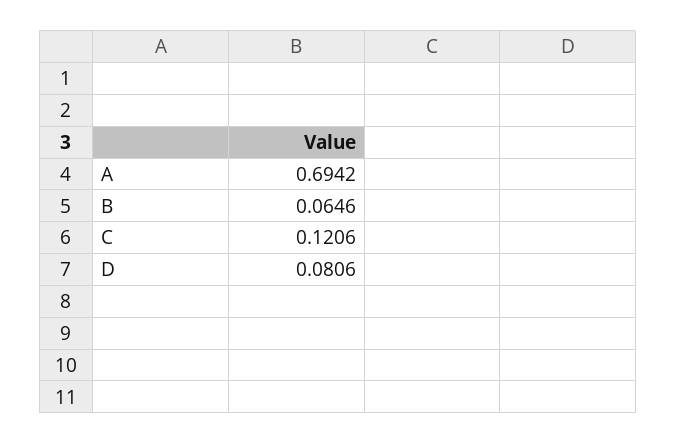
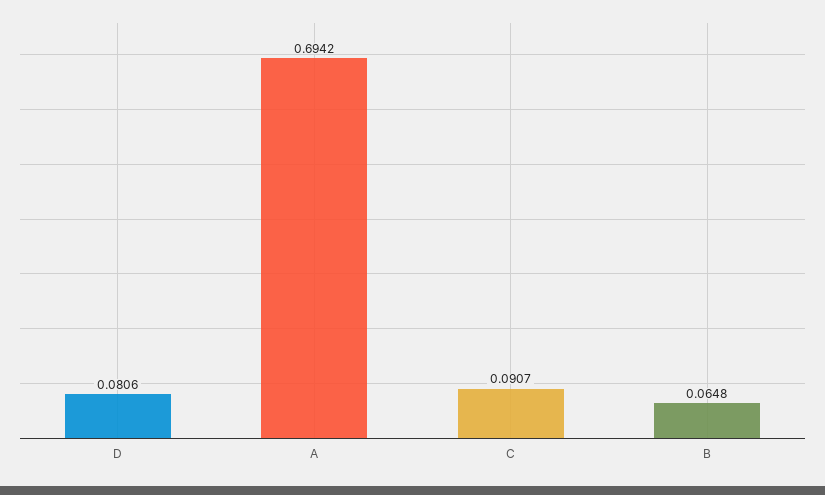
B: 0.0646 -> 0.0648
C: 0.1206 -> 0.0907

